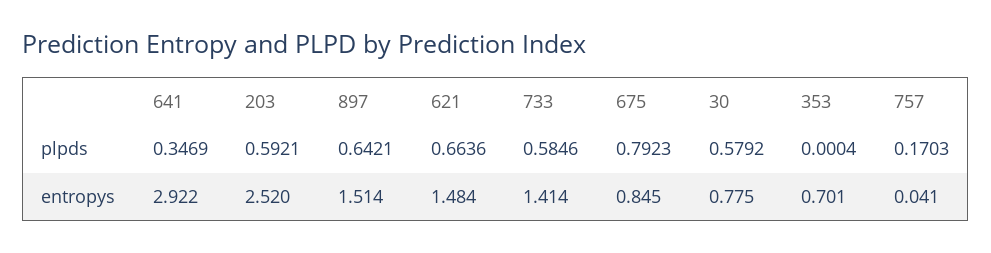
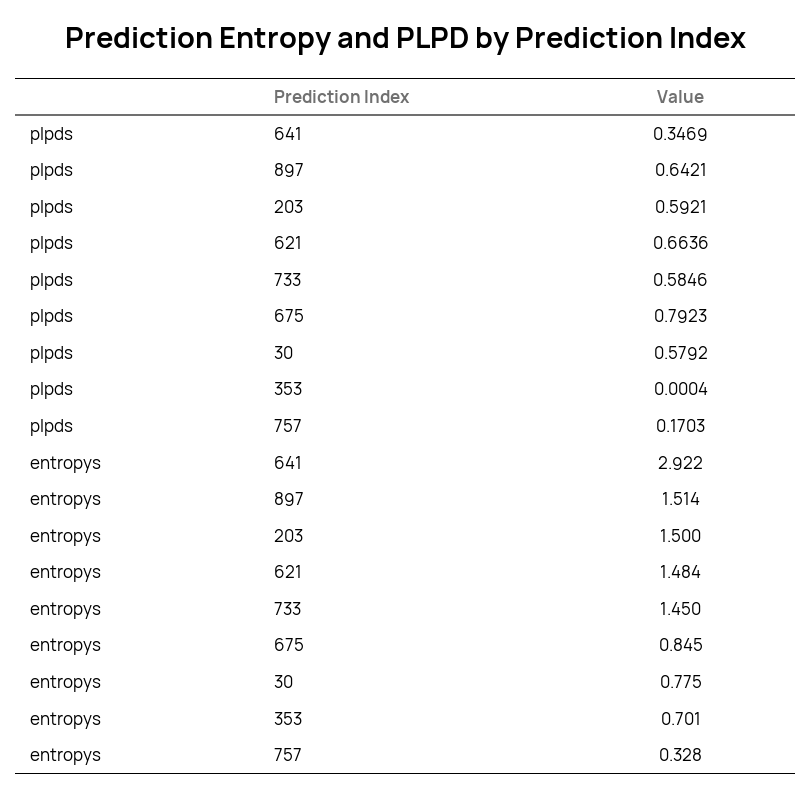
203, entropys: 2.52 -> 1.5
733, entropys: 1.414 -> 1.45
757, entropys: 0.041 -> 0.328

